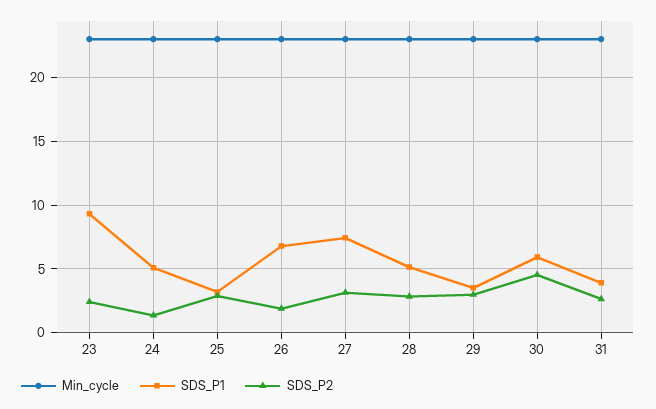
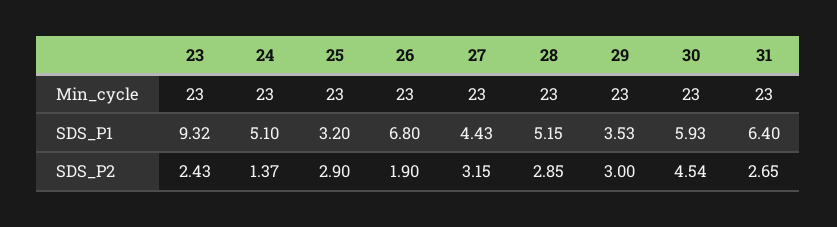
SDS_P1, 27: 7.5 -> 4.43
SDS_P1, 31: 4 -> 6.4

